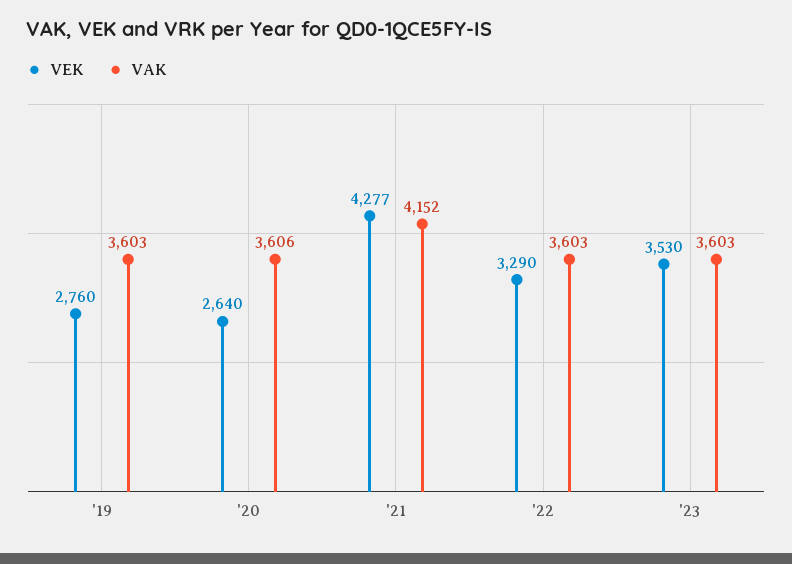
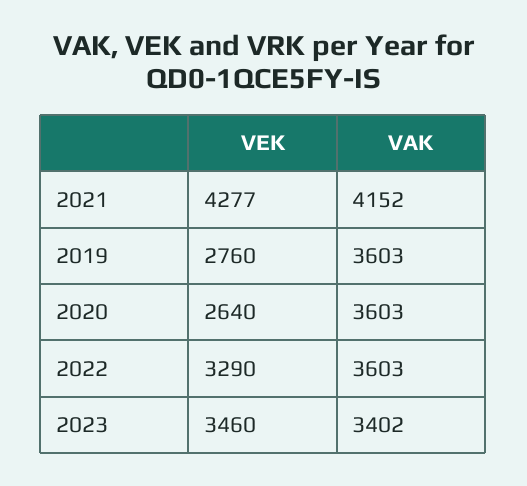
VAK, '20: 3606 -> 3603
VEK, '23: 3530 -> 3460
VAK, '23: 3603 -> 3402

